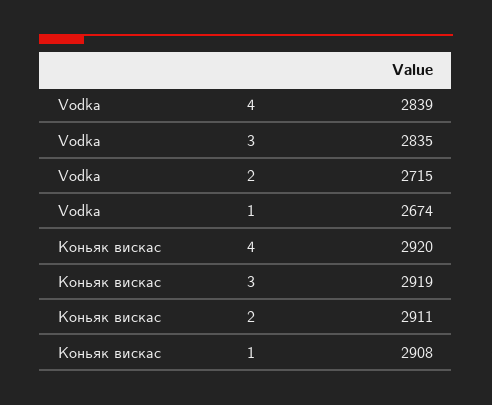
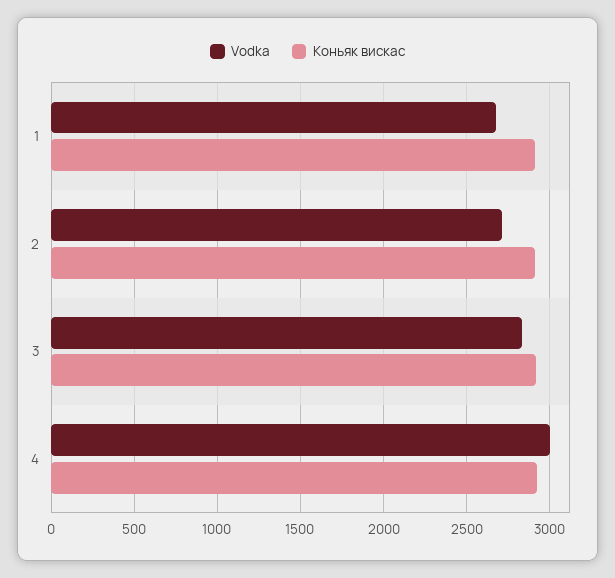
Vodka, 4: 2839 -> 3000

